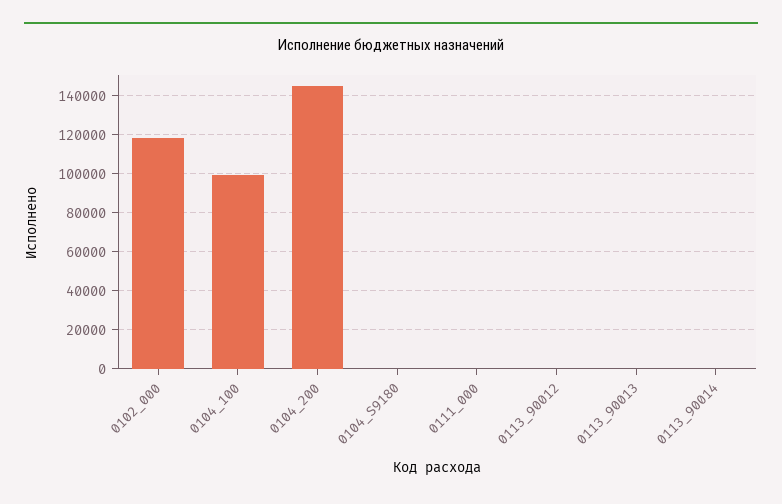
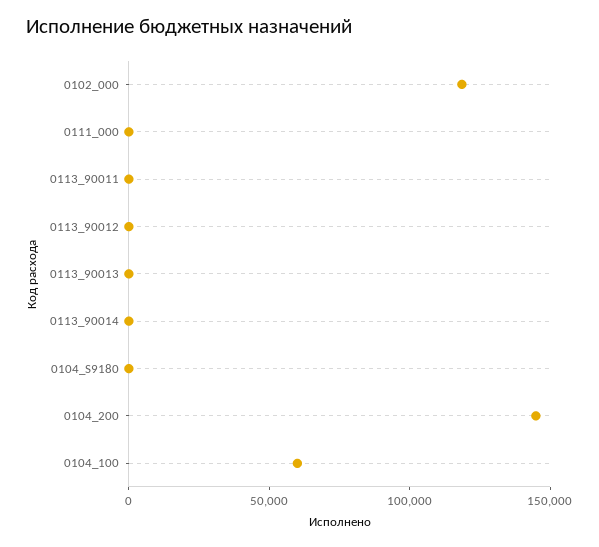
0104_100: 100000 -> 60000
0113_90011: none -> 0

